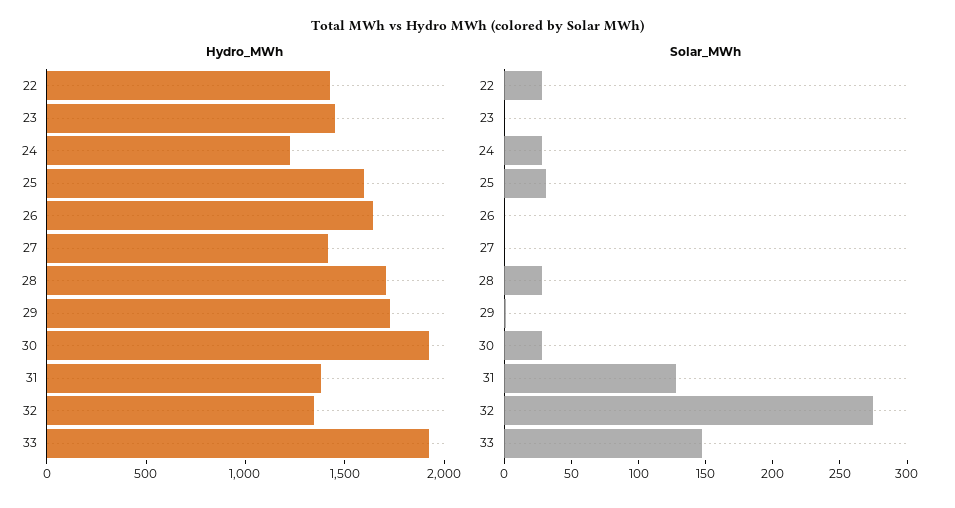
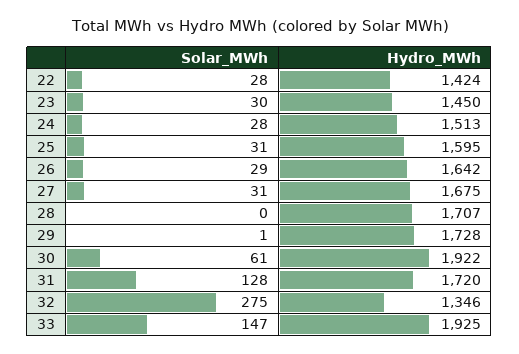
Hydro_MWh, 24: 1200 -> 1513
Hydro_MWh, 27: 1400 -> 1675
Hydro_MWh, 31: 1400 -> 1720
Solar_MWh, 23: 0 -> 30
Solar_MWh, 26: 0 -> 29
Solar_MWh, 27: 0 -> 31
Solar_MWh, 28: 30 -> 0
Solar_MWh, 30: 30 -> 61

